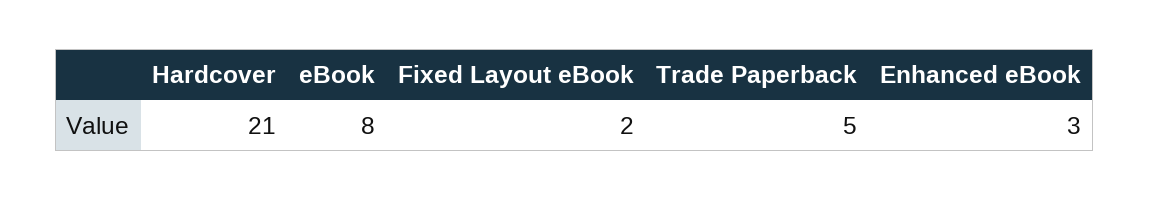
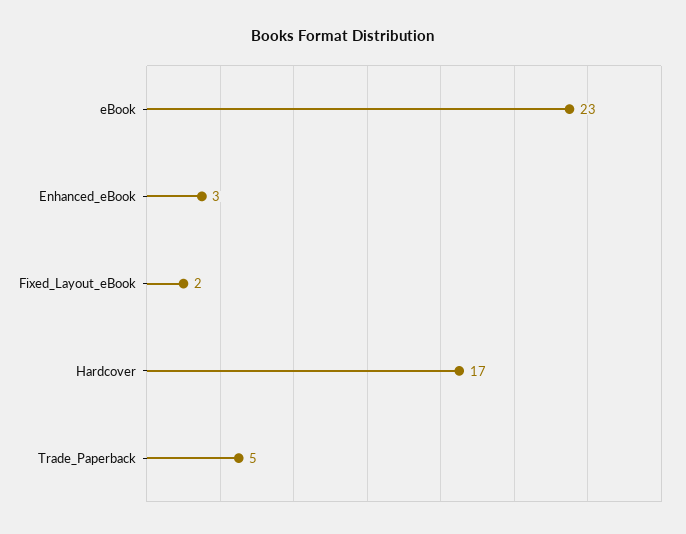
Hardcover: 21 -> 17
eBook: 8 -> 23

